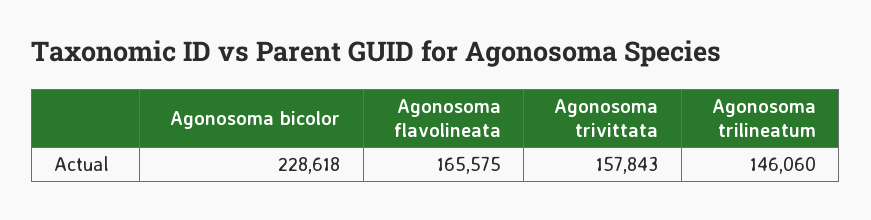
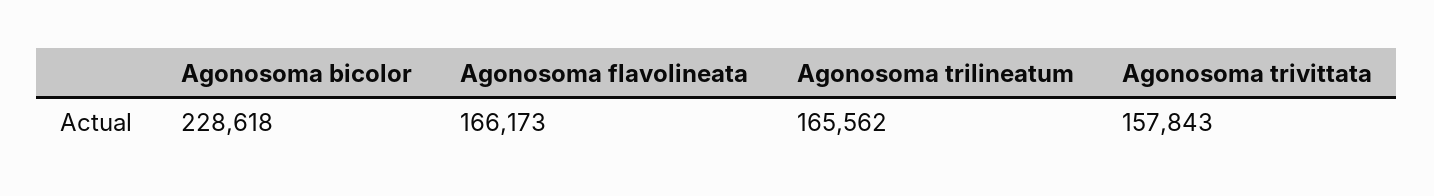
Agonosoma flavolineata: 165575 -> 166173
Agonosoma trilineatum: 146060 -> 165562

